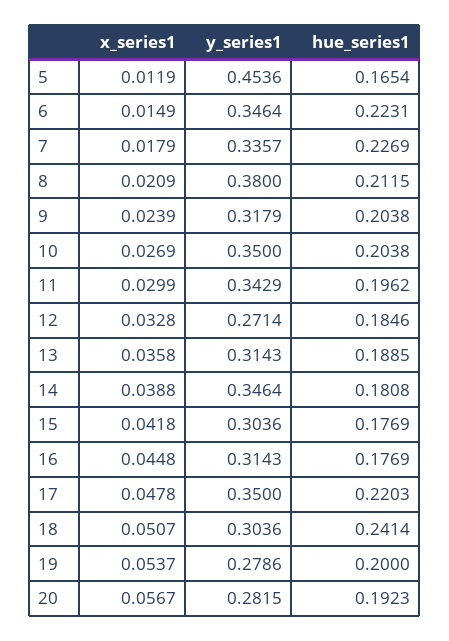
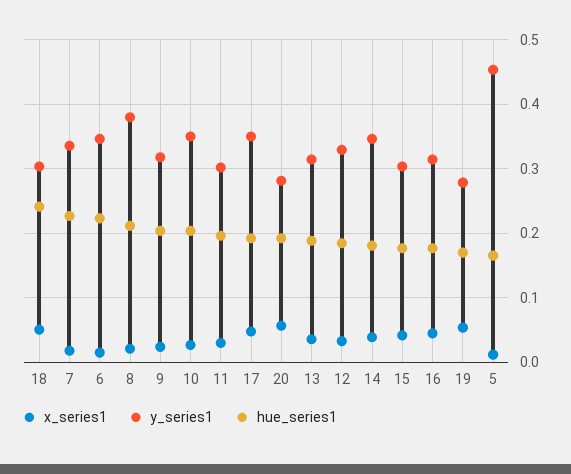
y_series1, 11: 0.3429 -> 0.3
y_series1, 12: 0.2714 -> 0.33
hue_series1, 17: 0.2203 -> 0.19
hue_series1, 19: 0.2 -> 0.17

